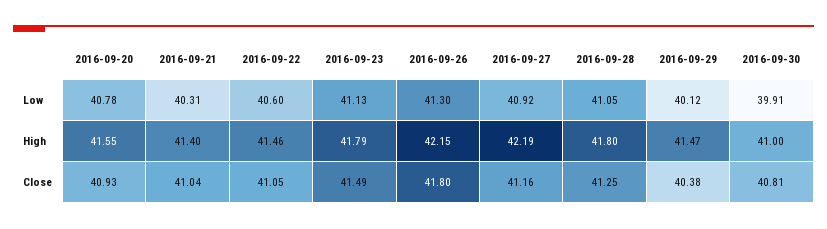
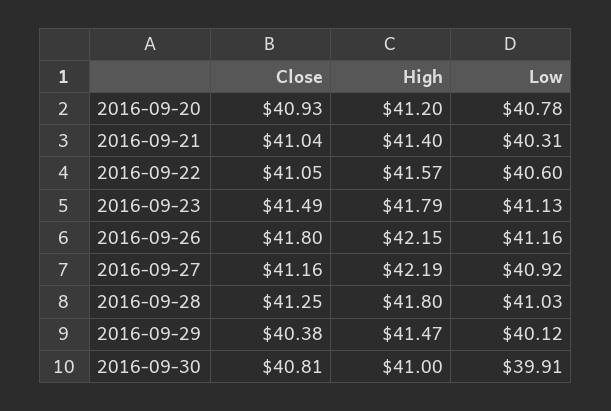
2016-09-26, Low: 41.3 -> 41.16
2016-09-28, Low: 41.05 -> 41.03
2016-09-20, High: 41.55 -> 41.2
2016-09-22, High: 41.46 -> 41.57

